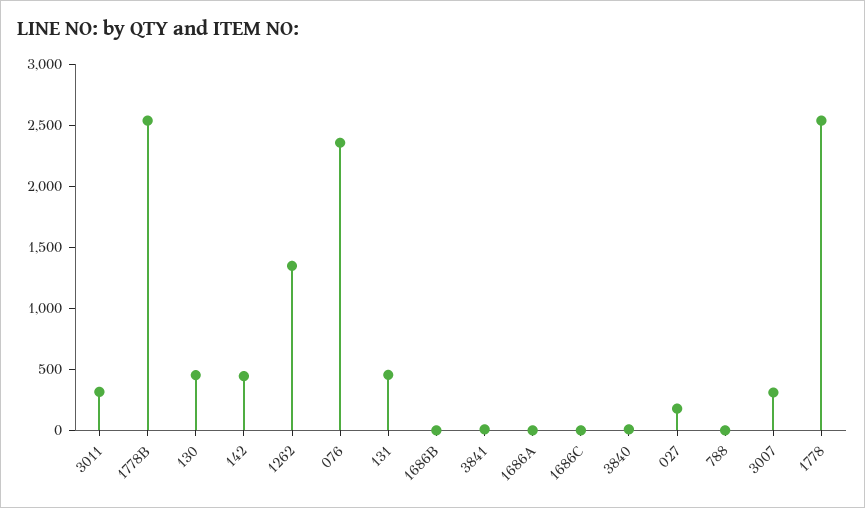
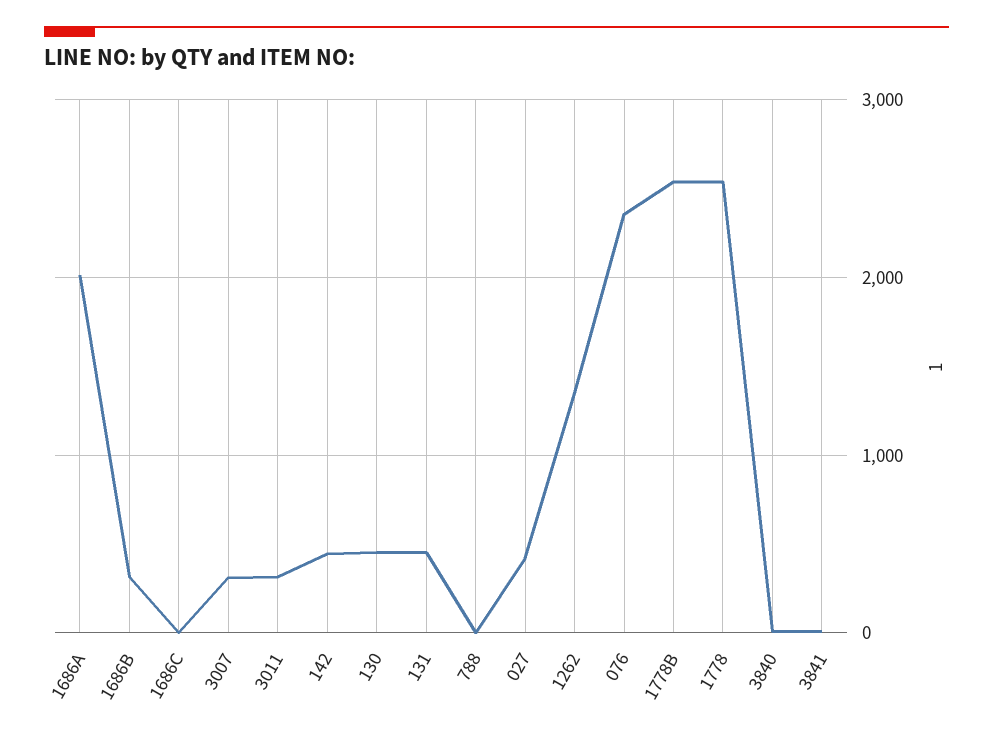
1686B: 0 -> 300
1686A: 0 -> 2000
027: 200 -> 400

